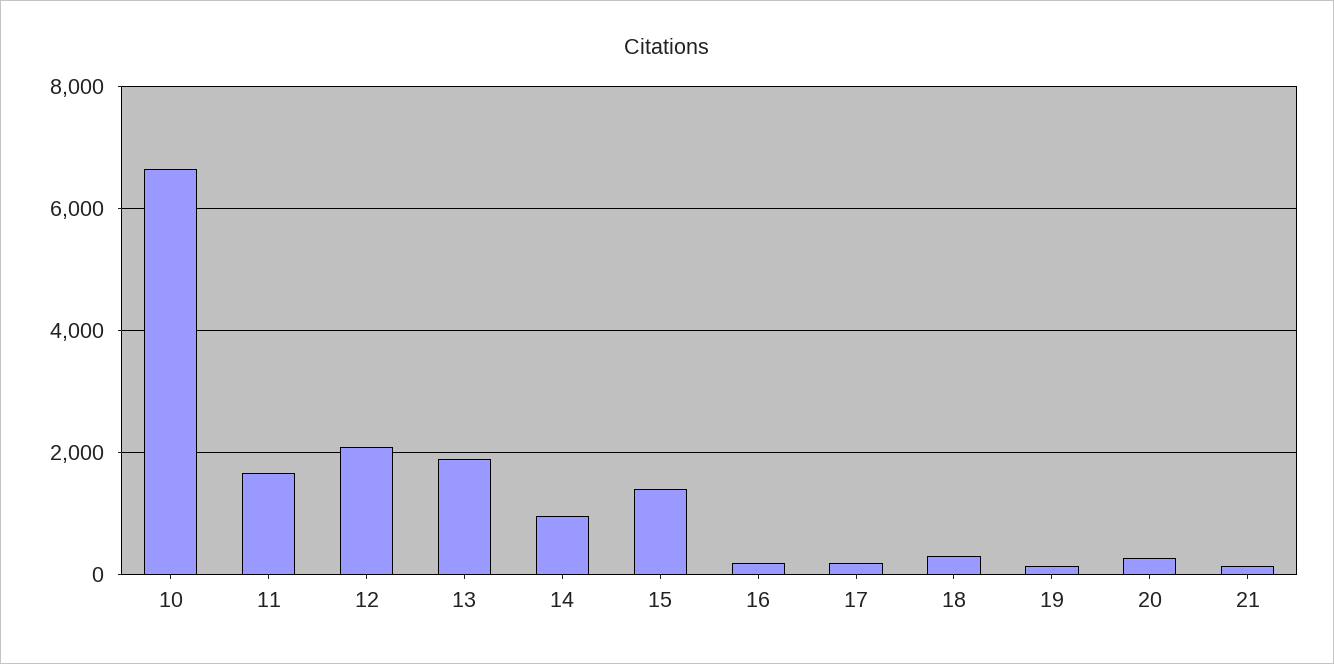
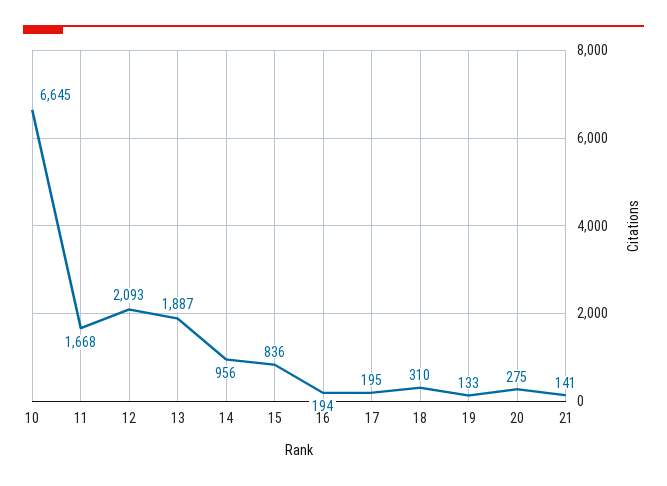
15: 1400 -> 836

